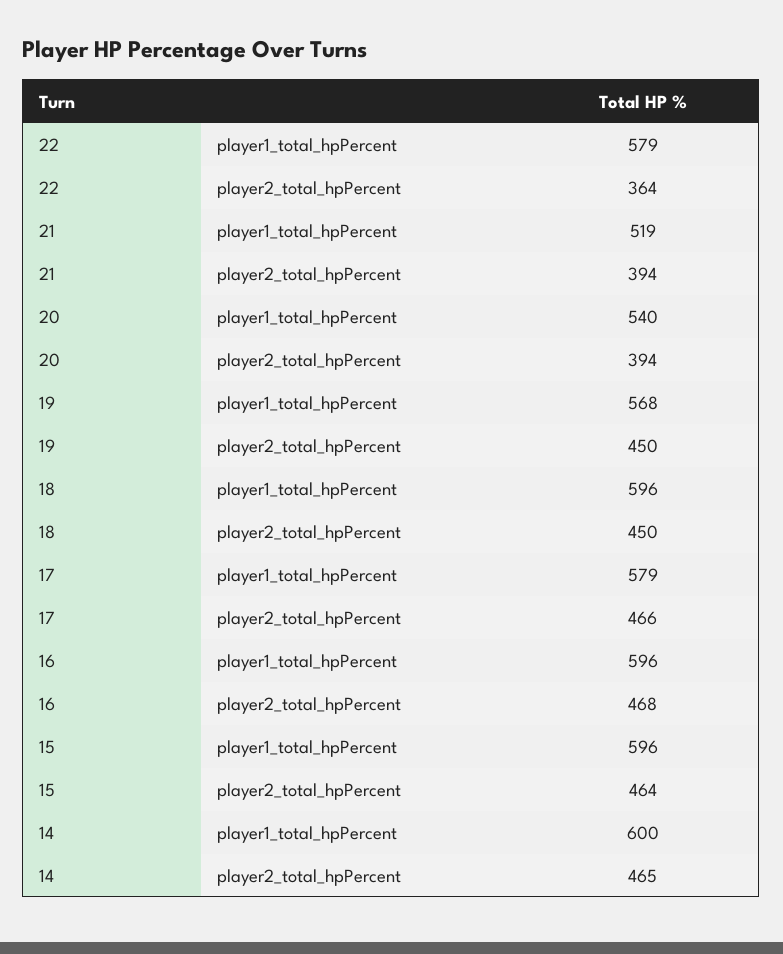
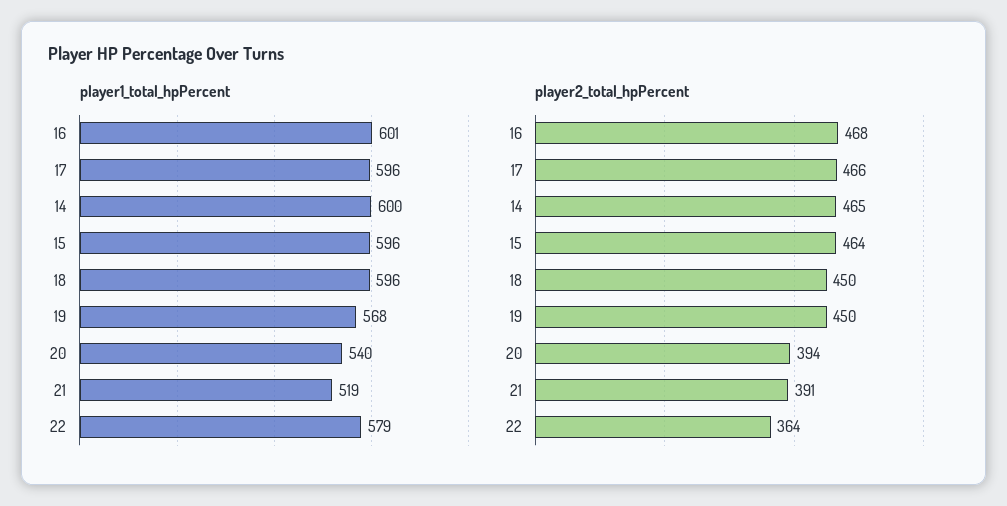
player2_total_hpPercent, 21: 394 -> 391
player1_total_hpPercent, 17: 579 -> 596
player1_total_hpPercent, 16: 596 -> 601

